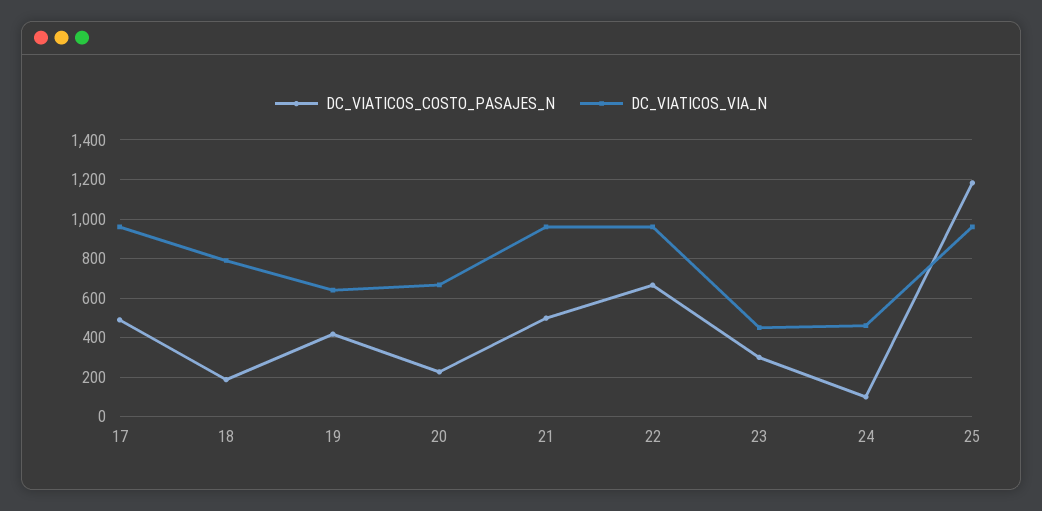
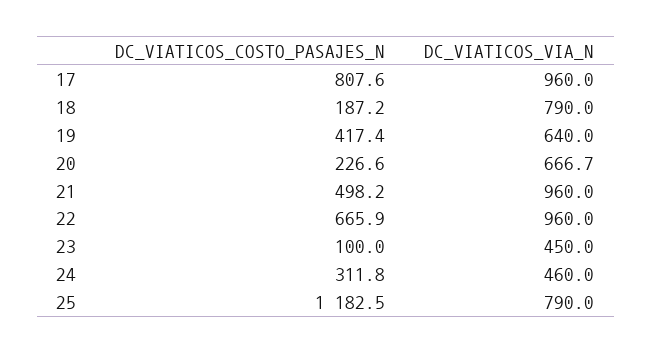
DC_VIATICOS_COSTO_PASAJES_N, 17: 500 -> 807.6
DC_VIATICOS_COSTO_PASAJES_N, 23: 300 -> 100
DC_VIATICOS_COSTO_PASAJES_N, 24: 100 -> 311.8
DC_VIATICOS_VIA_N, 25: 950 -> 790

